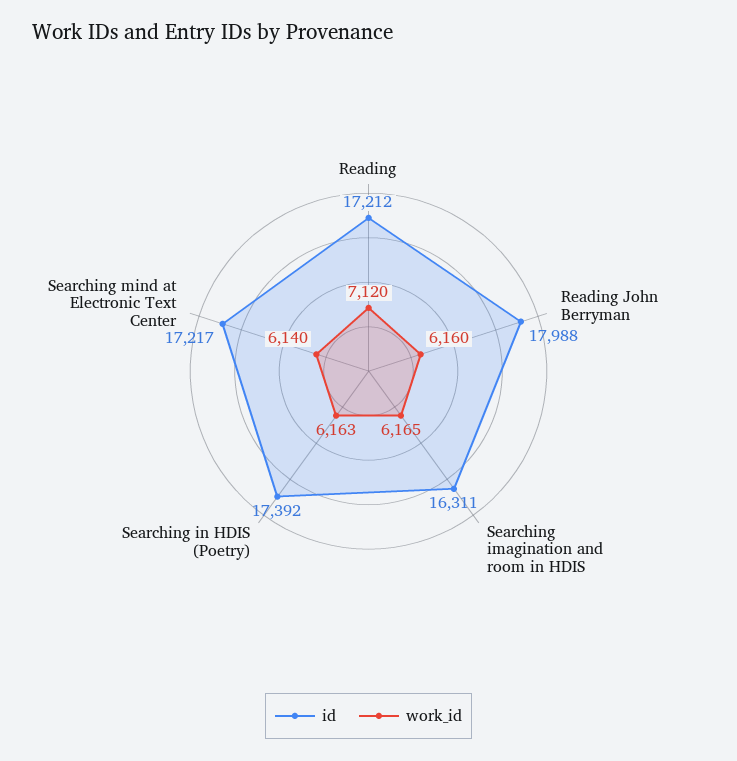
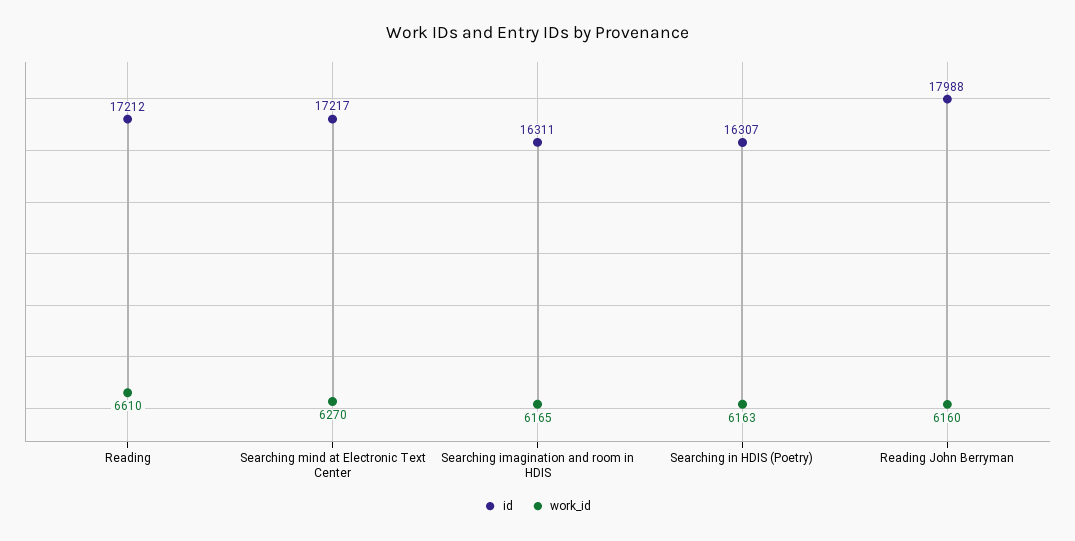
work_id, Reading: 7120 -> 6610
id, Searching in HDIS (Poetry): 17392 -> 16307
work_id, Searching mind at Electronic Text Center: 6140 -> 6270

